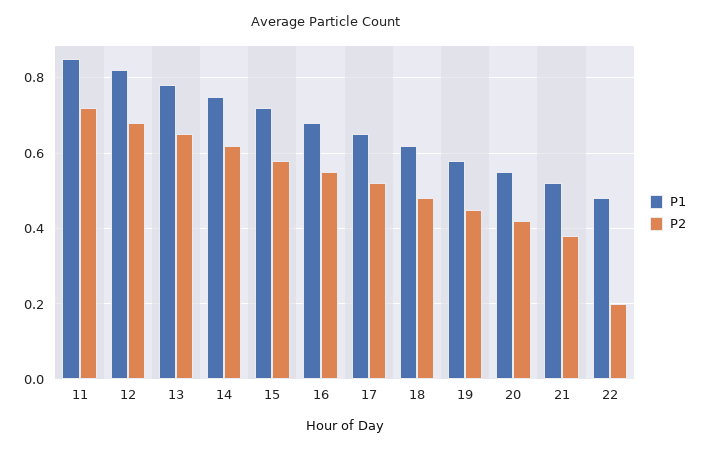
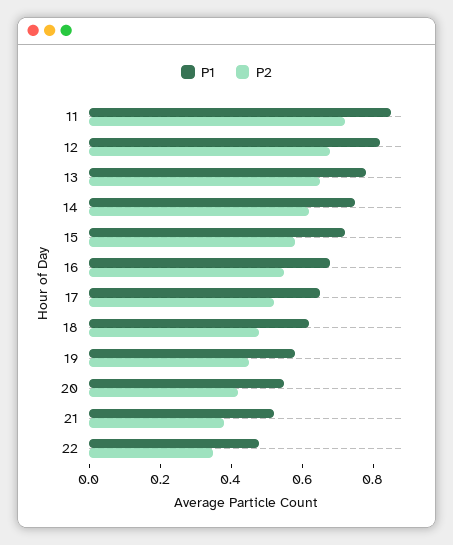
P2, 22: 0.2 -> 0.35

